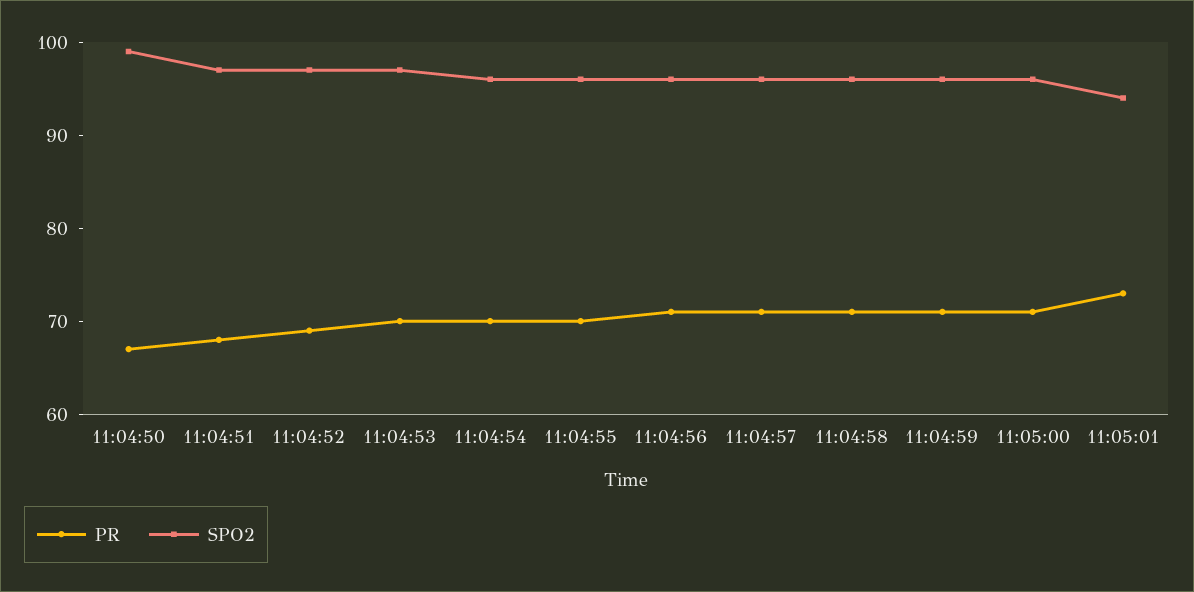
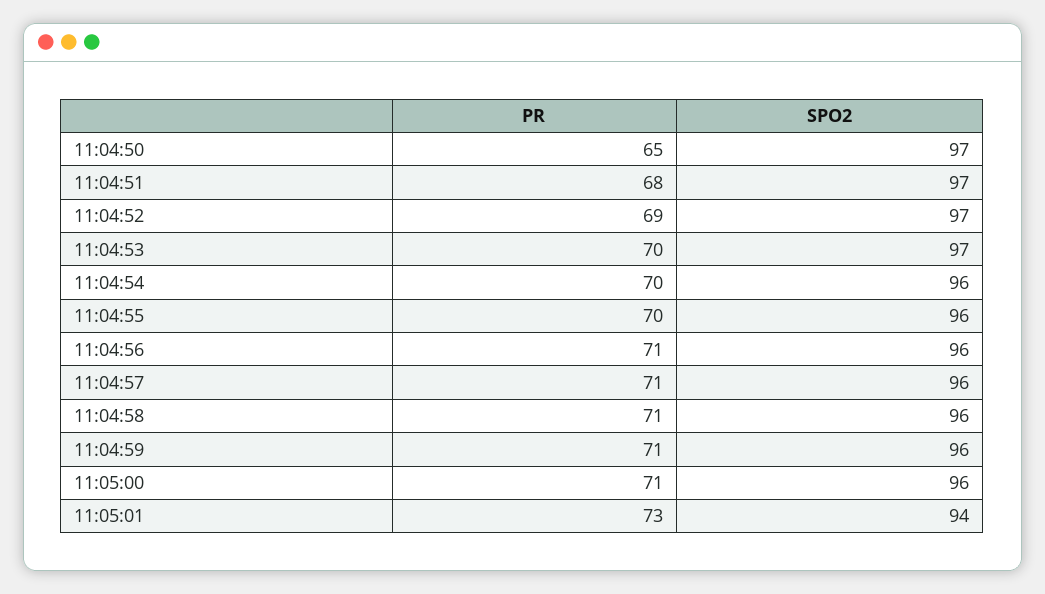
PR, 11:04:50: 67 -> 65
SPO2, 11:04:50: 99 -> 97

